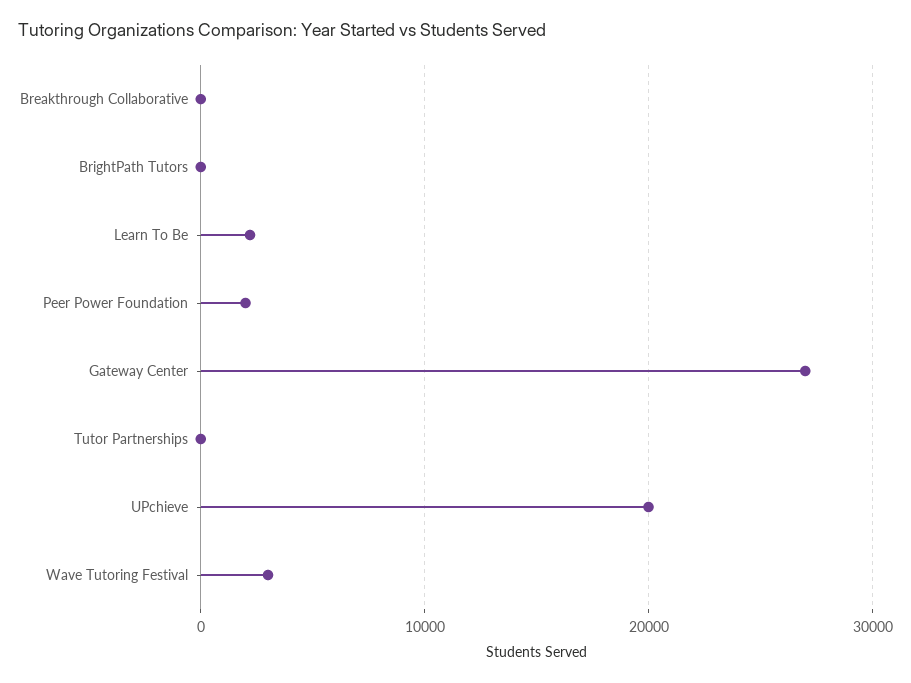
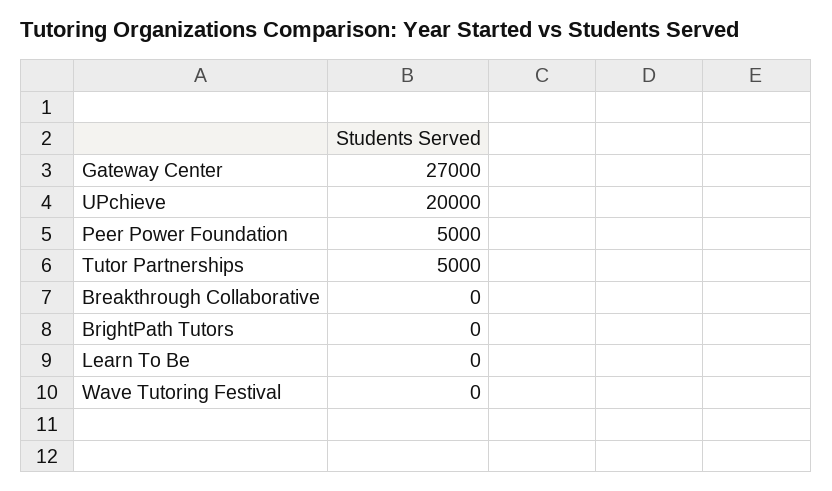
Learn To Be: 2000 -> 0
Peer Power Foundation: 2000 -> 5000
Tutor Partnerships: 0 -> 5000
Wave Tutoring Festival: 3000 -> 0

